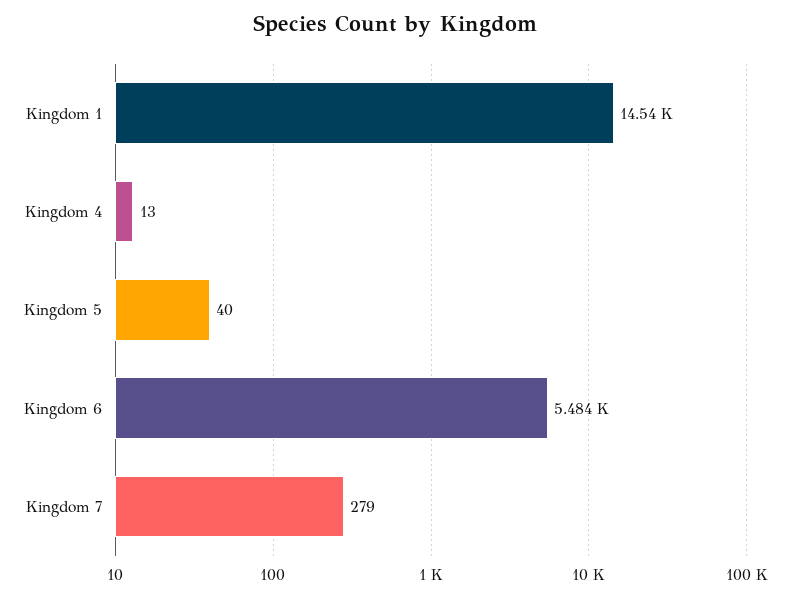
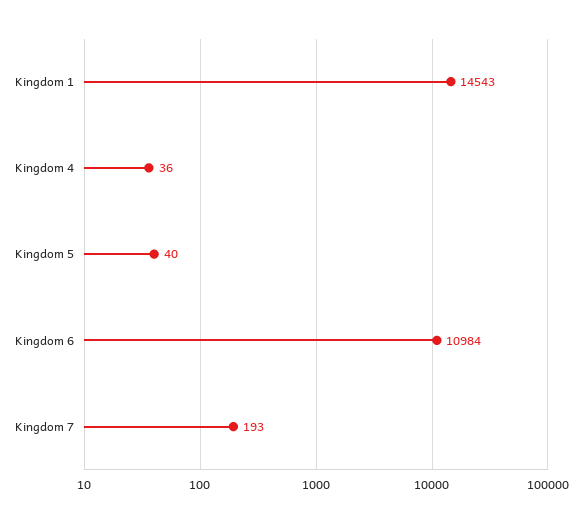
Kingdom 4: 13 -> 36
Kingdom 6: 5484 -> 10984
Kingdom 7: 279 -> 193

